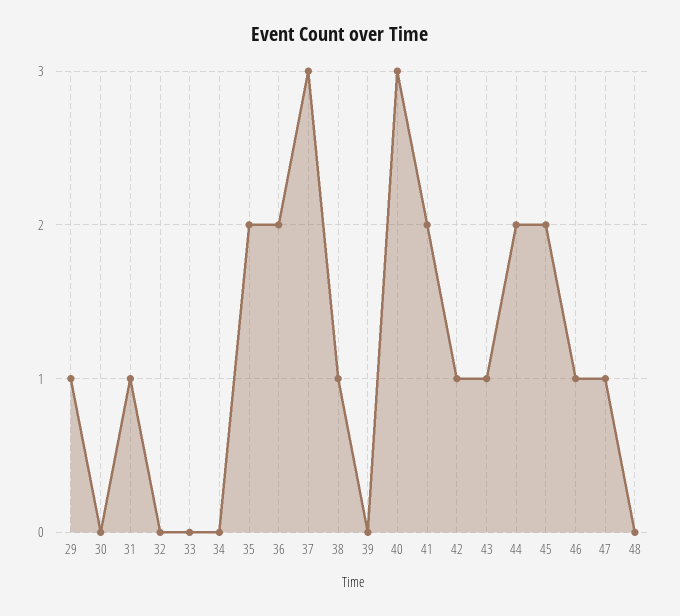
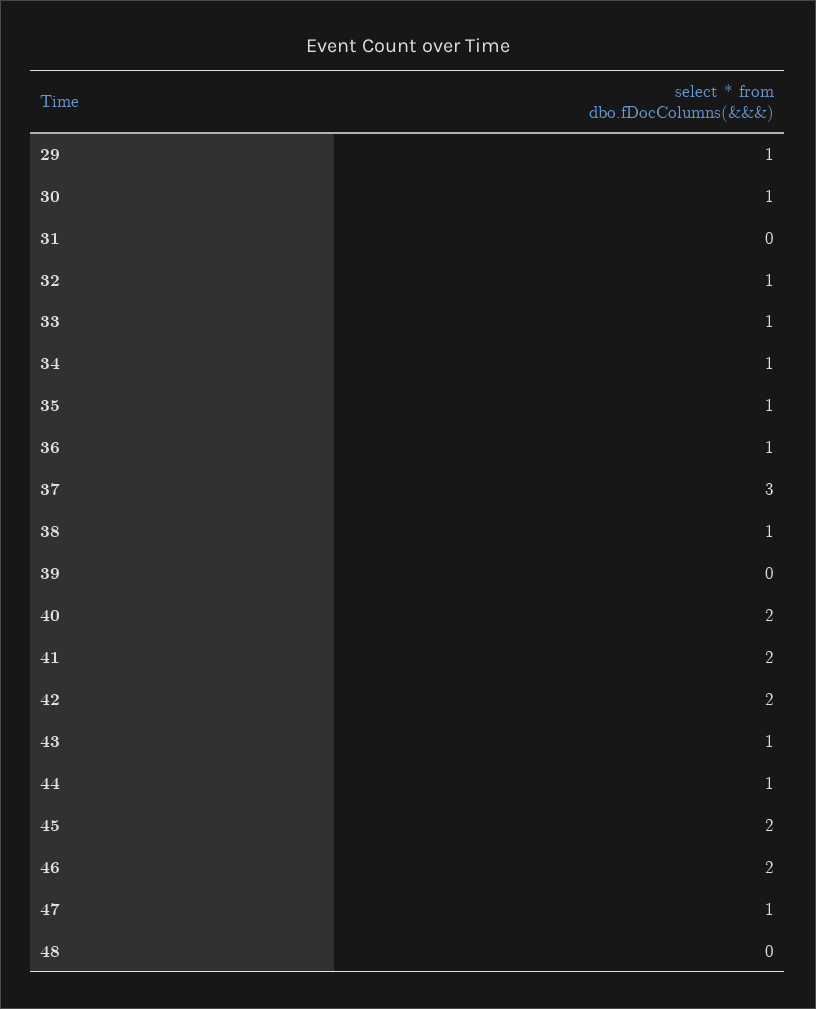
30: 0 -> 1
31: 1 -> 0
32: 0 -> 1
33: 0 -> 1
34: 0 -> 1
35: 2 -> 1
36: 2 -> 1
40: 3 -> 2
42: 1 -> 2
44: 2 -> 1
46: 1 -> 2

